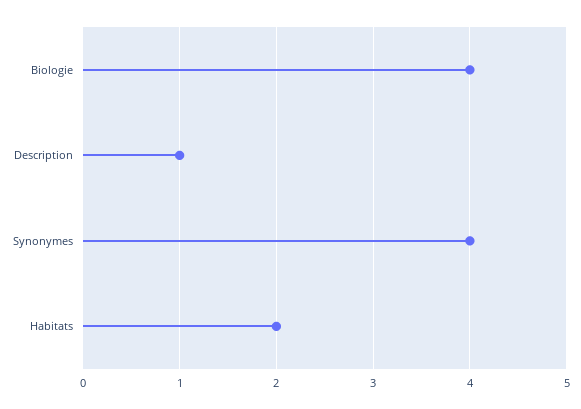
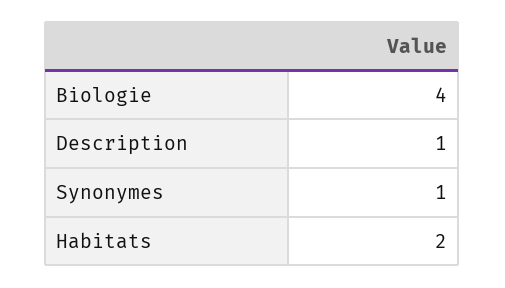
Synonymes: 4 -> 1

